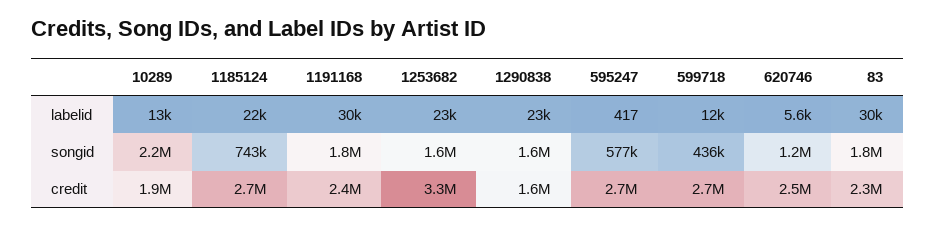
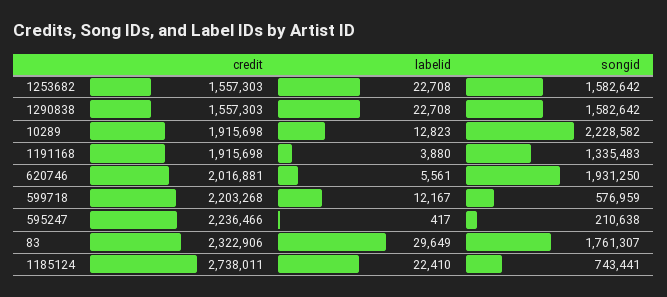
1191168, labelid: 30000 -> 3880
1191168, songid: 1800000 -> 1335483
595247, songid: 577000 -> 210638
599718, songid: 436000 -> 576959
620746, songid: 1200000 -> 1931250
1191168, credit: 2400000 -> 1915698
1253682, credit: 3300000 -> 1557303
595247, credit: 2700000 -> 2236466
599718, credit: 2700000 -> 2203268
620746, credit: 2500000 -> 2016881

